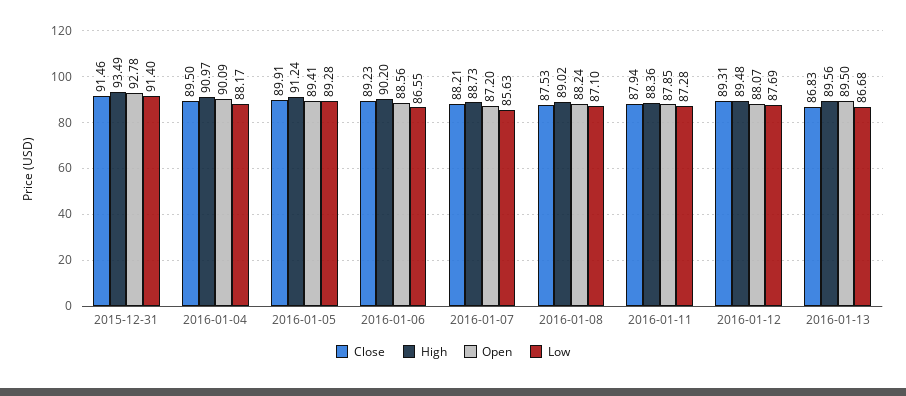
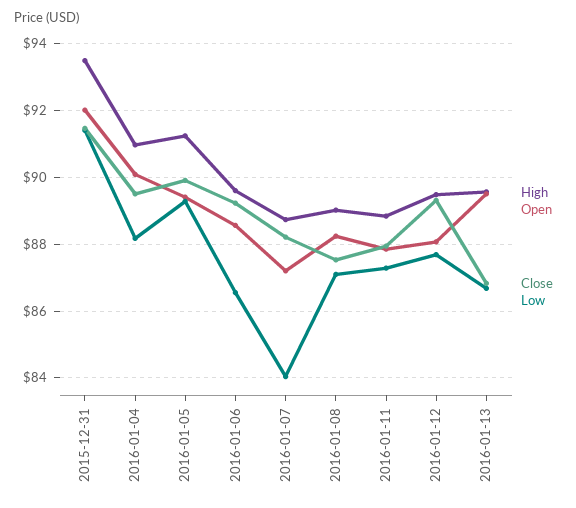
Open, 2015-12-31: 92.78 -> 92
High, 2016-01-06: 90.2 -> 89.6
Low, 2016-01-07: 85.63 -> 84
High, 2016-01-11: 88.36 -> 88.8

